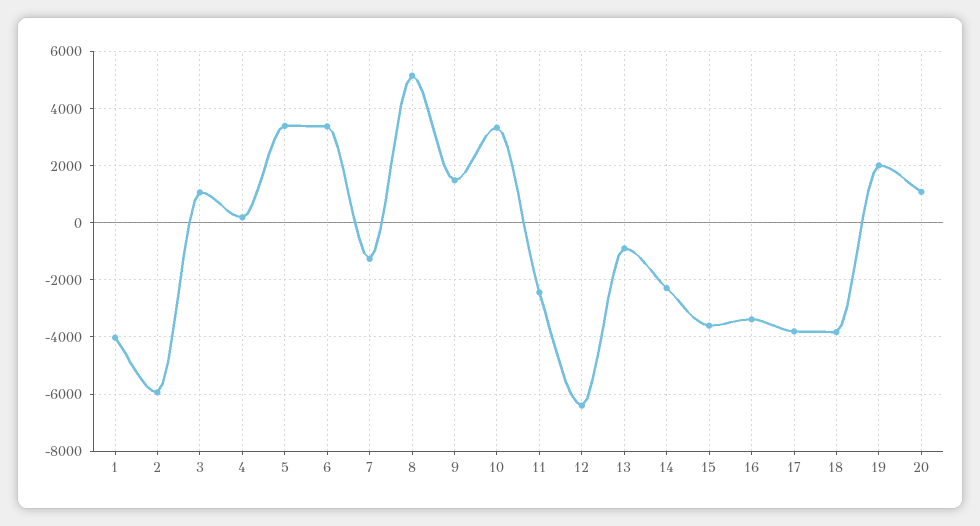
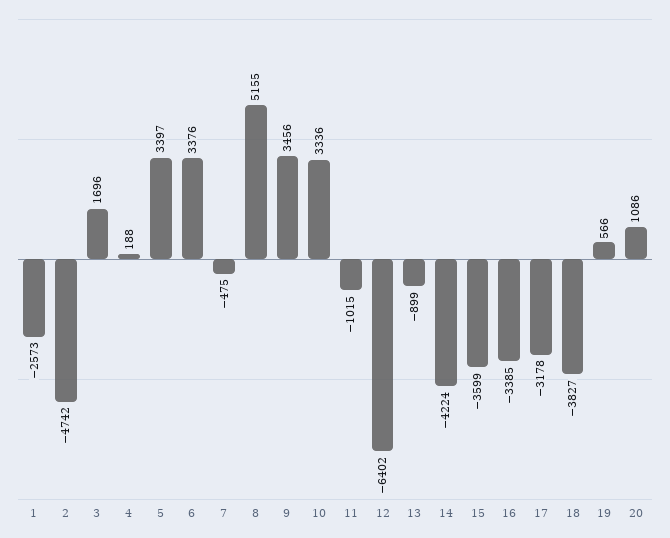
1: -4000 -> -2573
2: -6000 -> -4742
3: 1000 -> 1696
7: -1250 -> -475
9: 1500 -> 3456
11: -2500 -> -1015
14: -2250 -> -4224
17: -3750 -> -3178
19: 2000 -> 566

